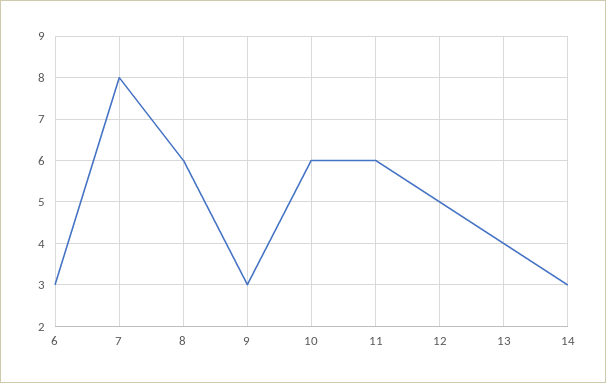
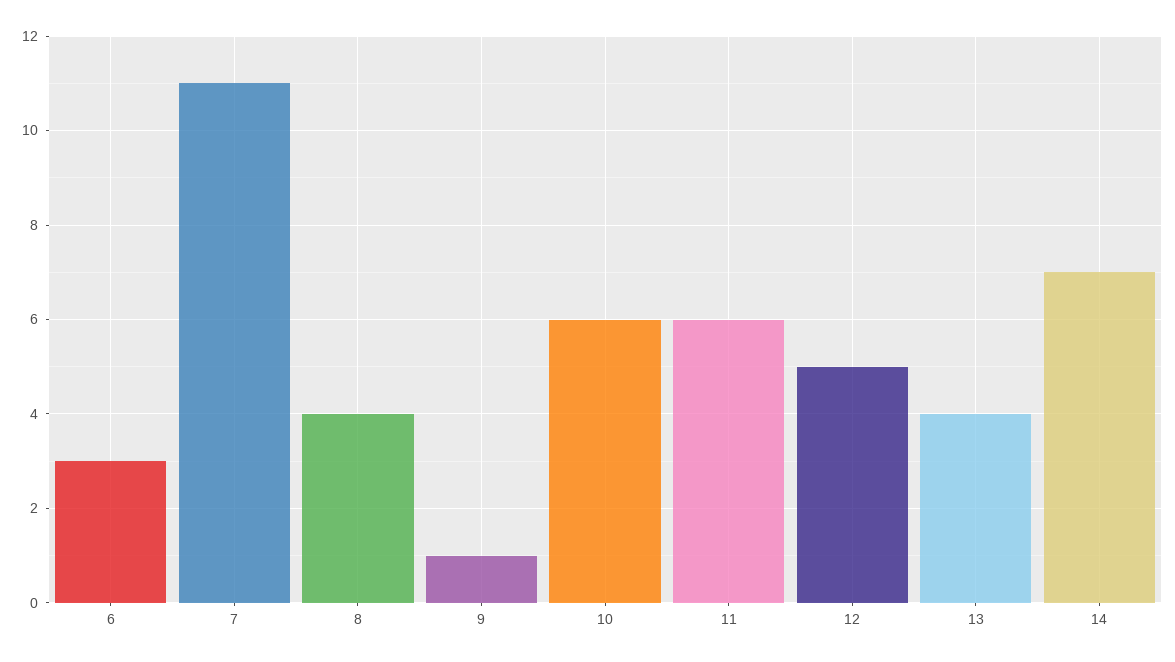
7: 8 -> 11
8: 6 -> 4
9: 3 -> 1
14: 3 -> 7

